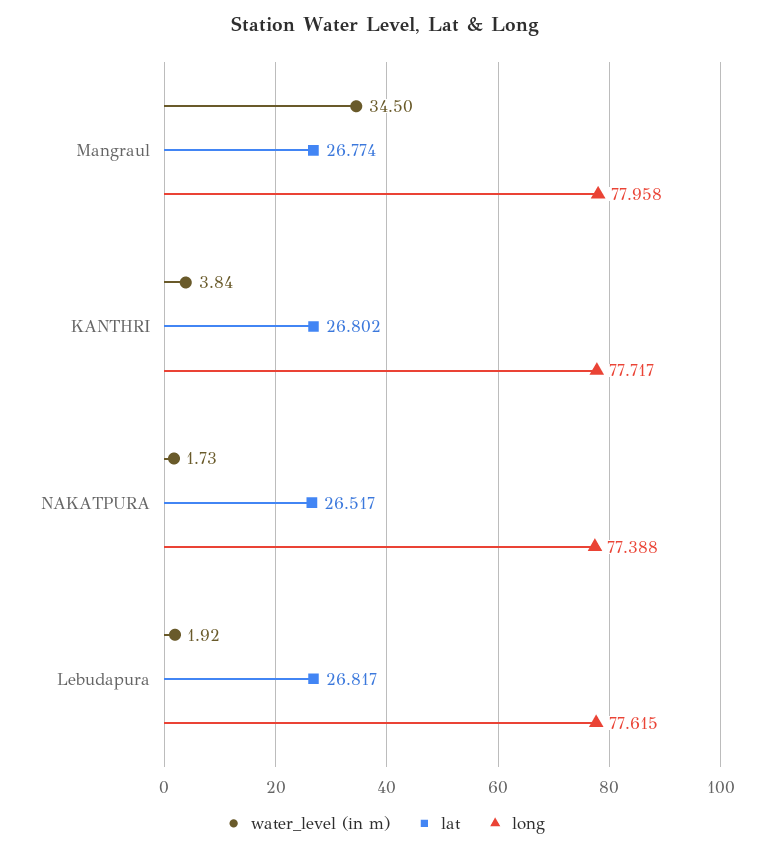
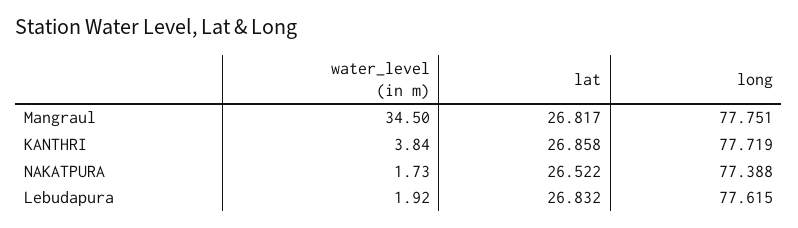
lat, Mangraul: 26.774 -> 26.817
long, Mangraul: 77.958 -> 77.751
lat, KANTHRI: 26.802 -> 26.858
long, KANTHRI: 77.717 -> 77.719
lat, NAKATPURA: 26.517 -> 26.522
lat, Lebudapura: 26.817 -> 26.832

